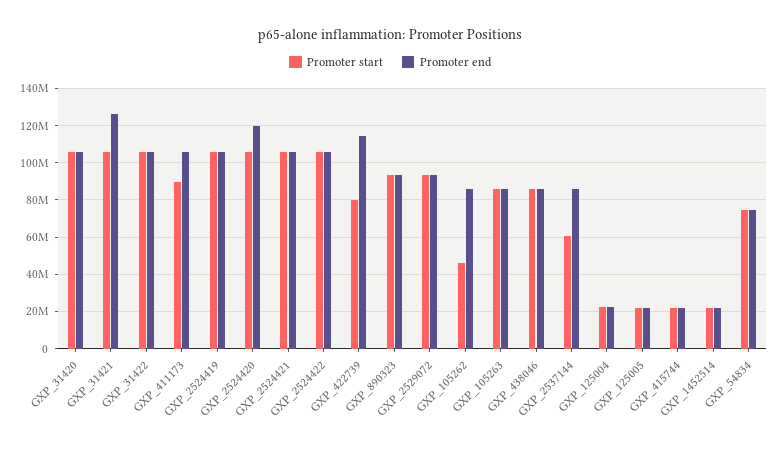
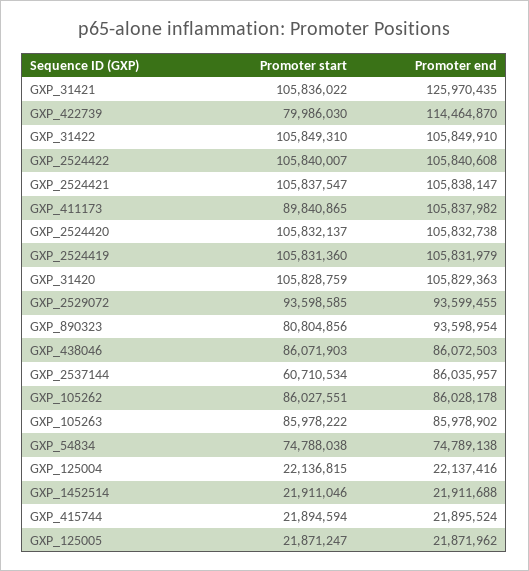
Promoter end, GXP_2524420: 120000000 -> 105832738
Promoter start, GXP_890323: 95000000 -> 80804856
Promoter start, GXP_105262: 45000000 -> 86027551

